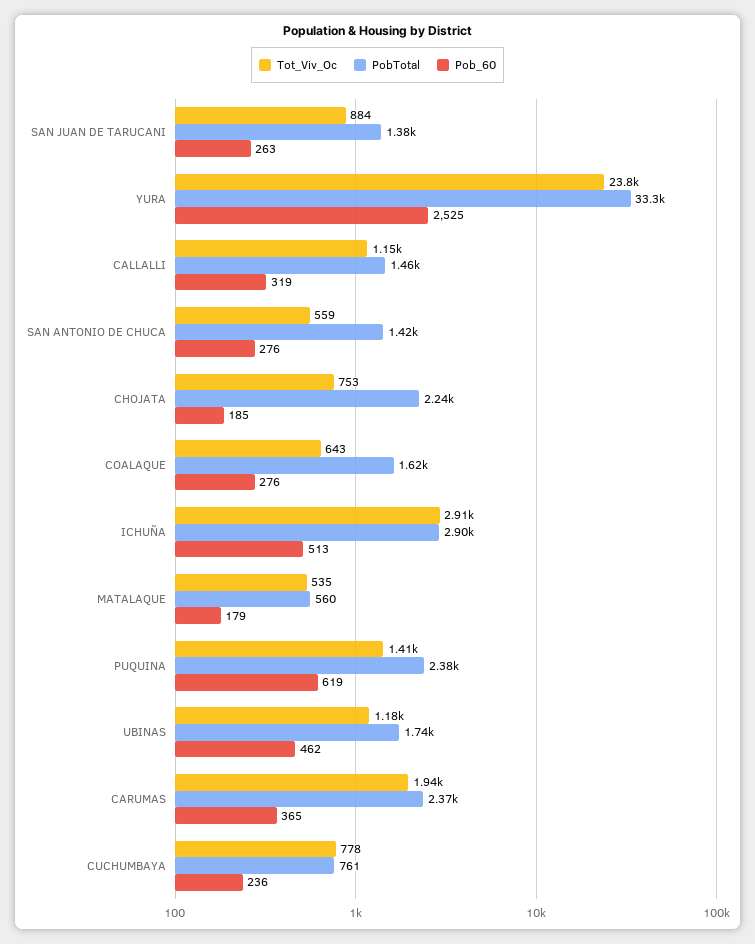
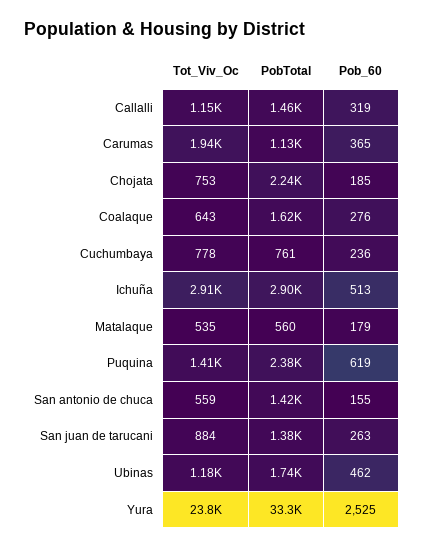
Pob_60, SAN ANTONIO DE CHUCA: 276 -> 155
PobTotal, CARUMAS: 2370 -> 1130

